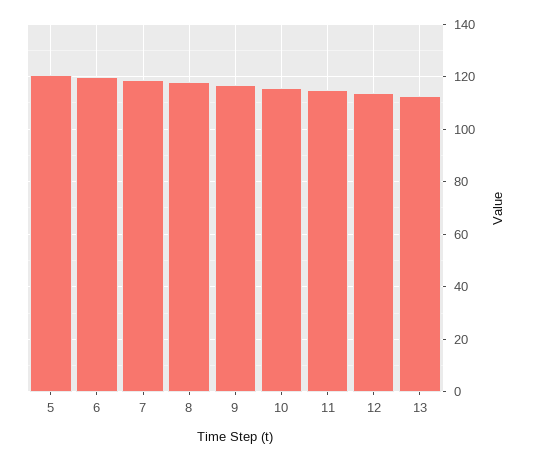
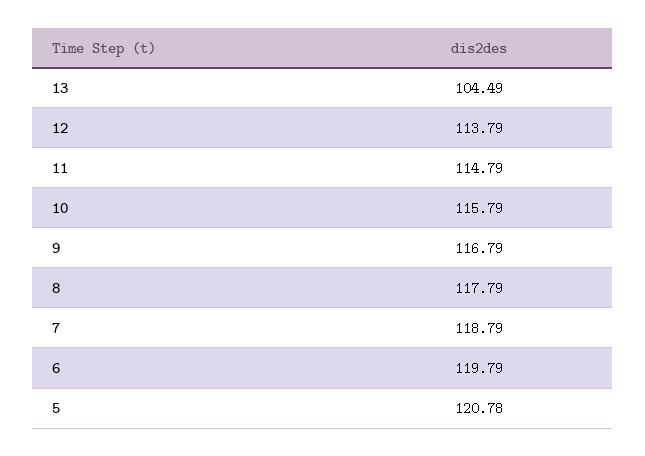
13: 112.5 -> 104.49

